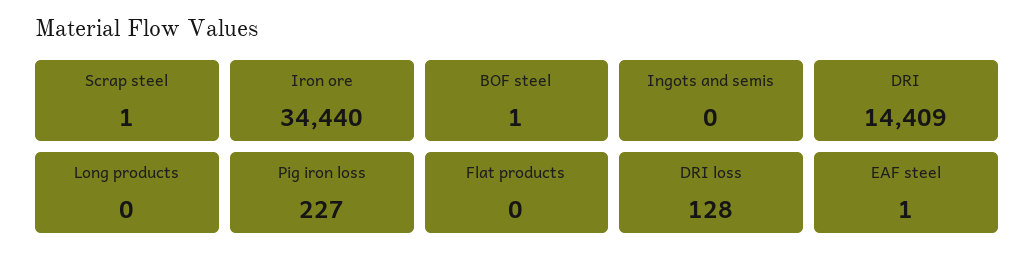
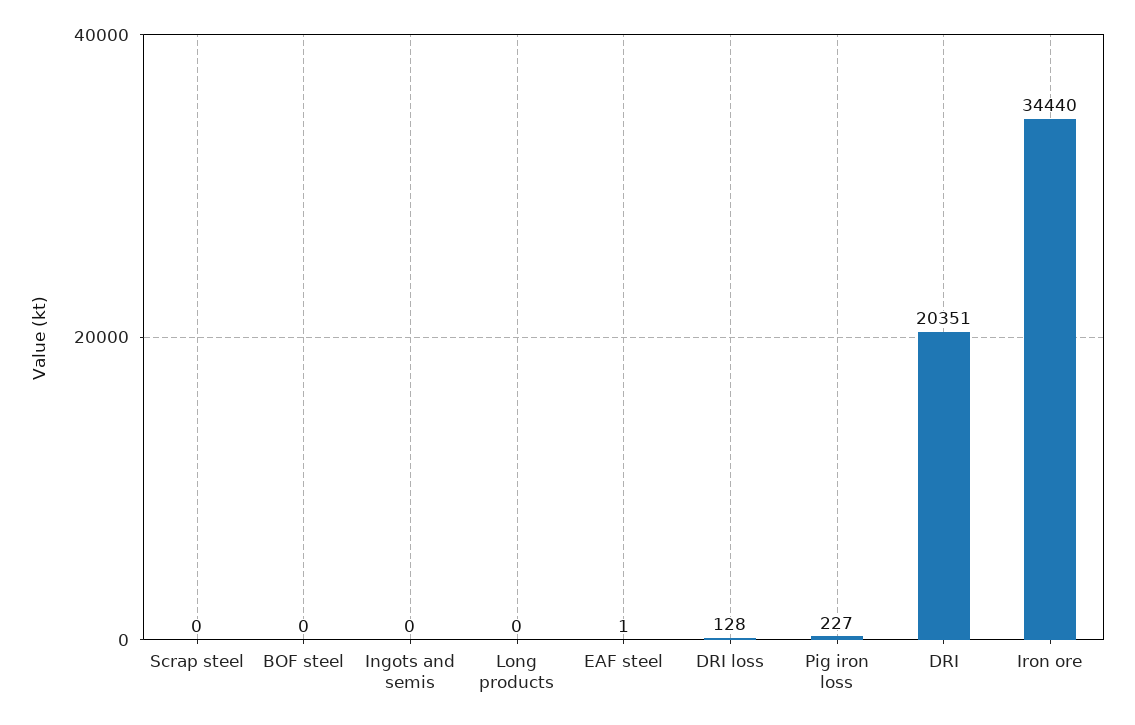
Scrap steel: 1 -> 0
BOF steel: 1 -> 0
DRI: 14409 -> 20351
Flat products: 0 -> none

